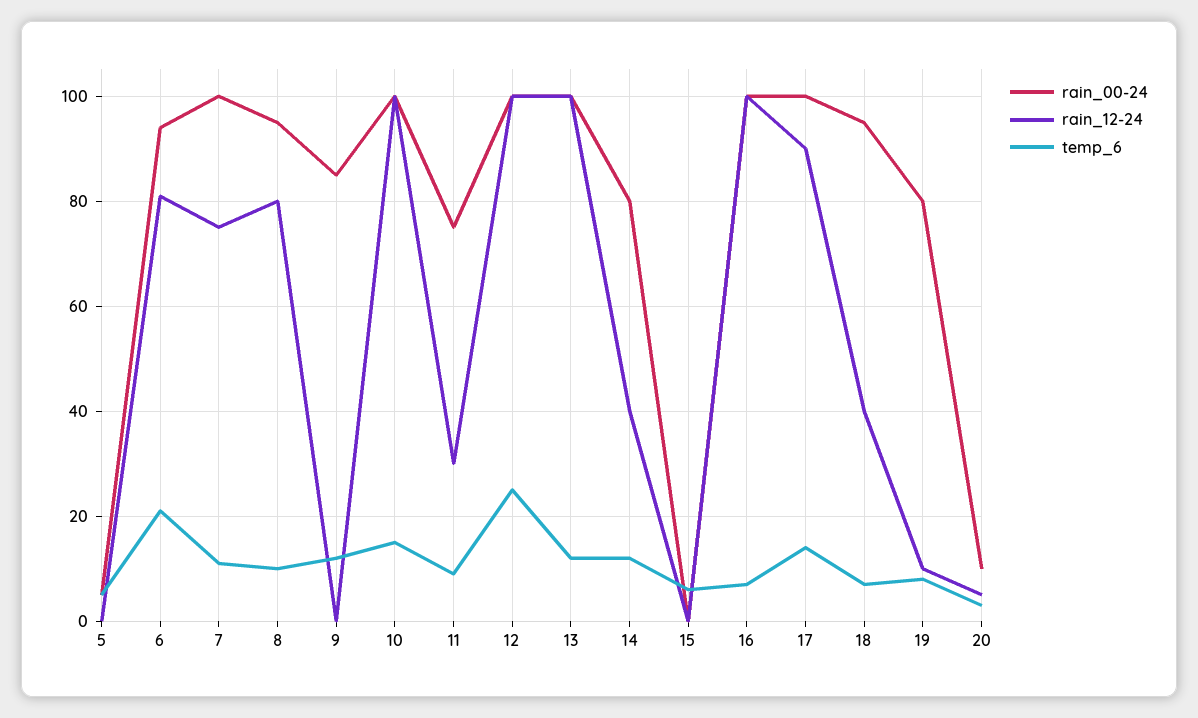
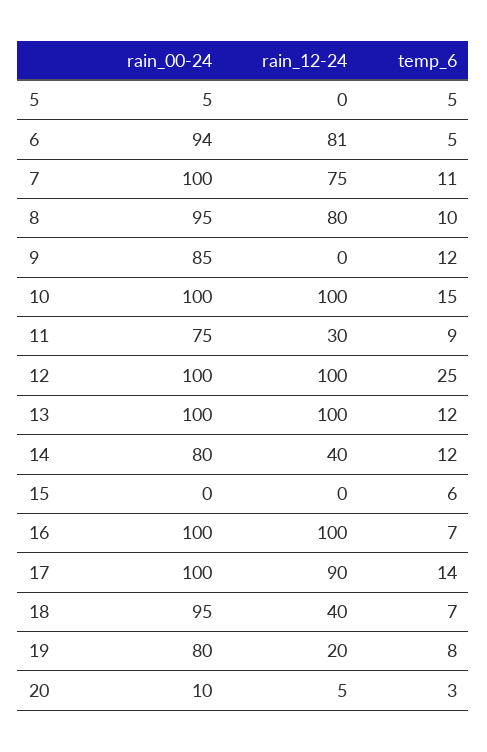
temp_6, 6: 20 -> 5
rain_12-24, 19: 10 -> 20

